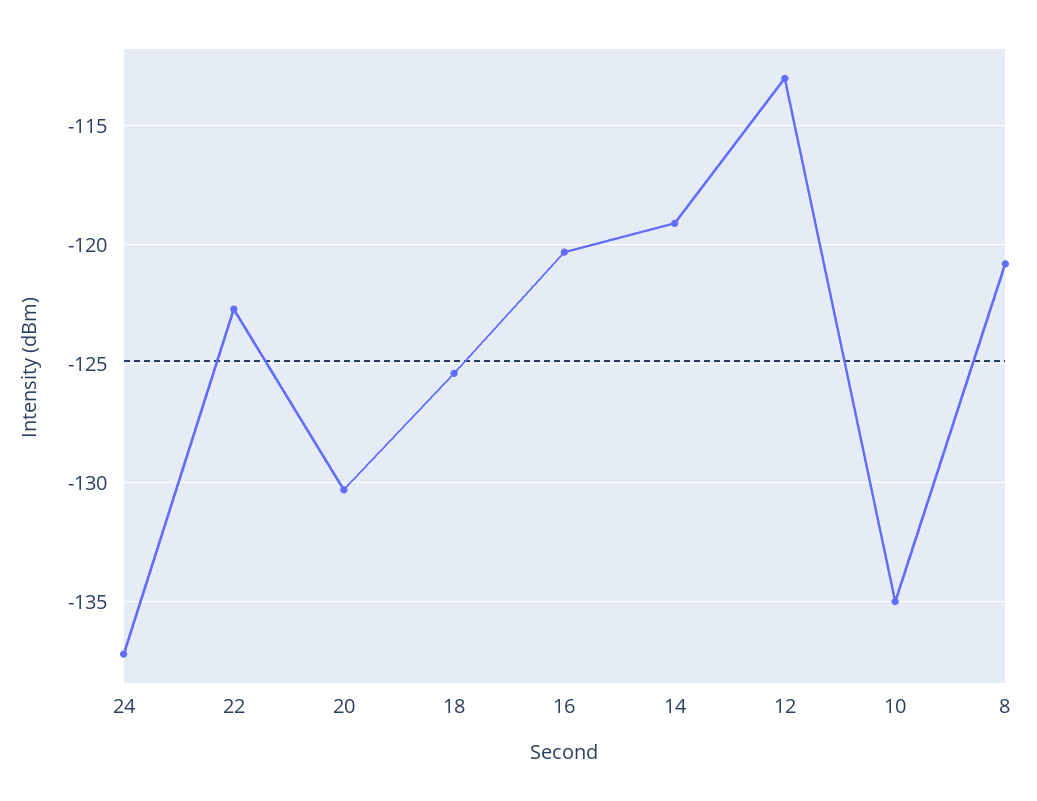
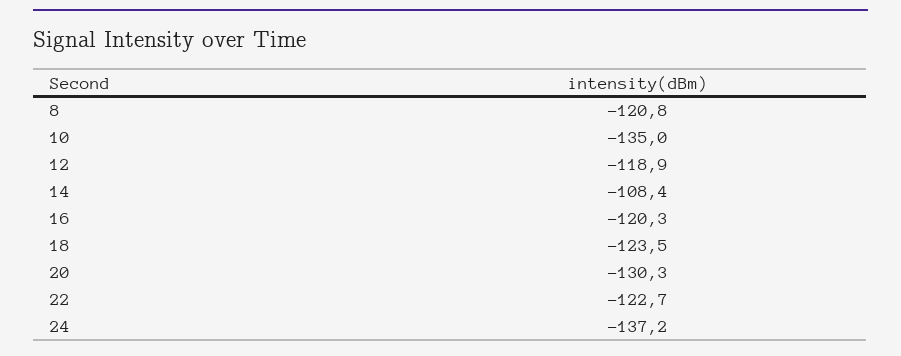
18: -125.5 -> -123.5
14: -119 -> -108.4
12: -113 -> -118.9

